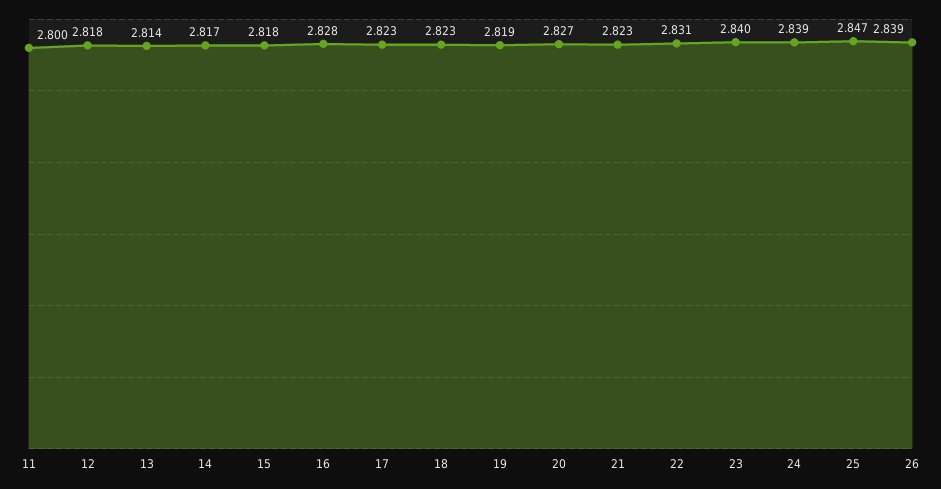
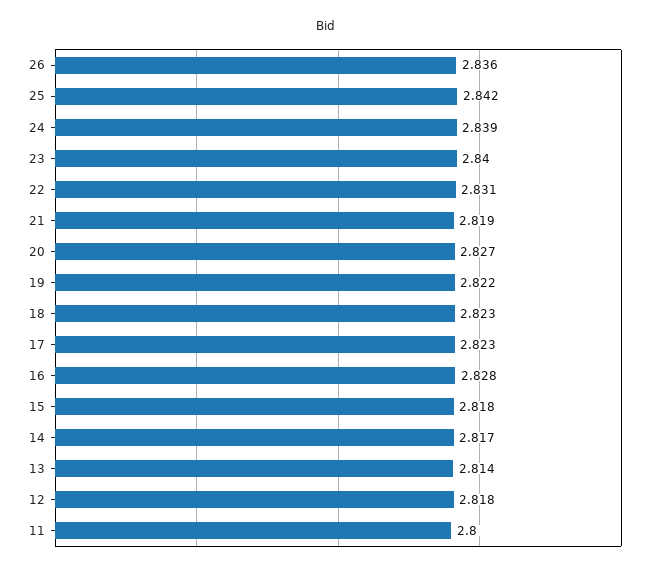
19: 2.819 -> 2.822
21: 2.823 -> 2.819
25: 2.847 -> 2.842
26: 2.839 -> 2.836

